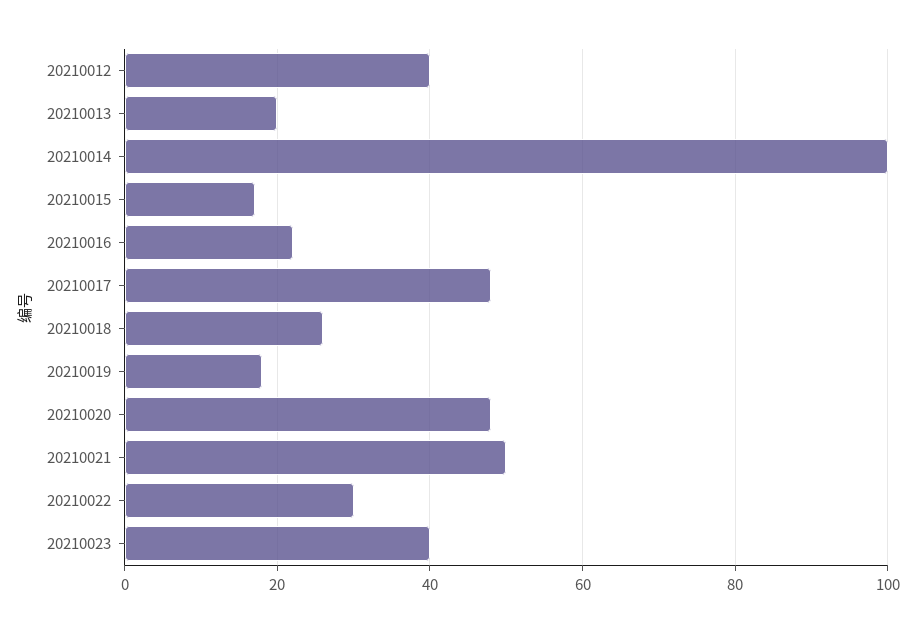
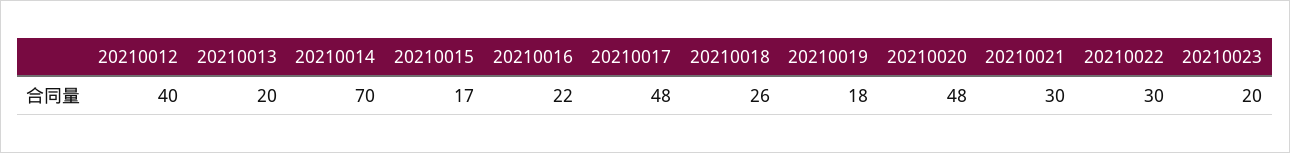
20210014: 100 -> 70
20210021: 50 -> 30
20210023: 40 -> 20

